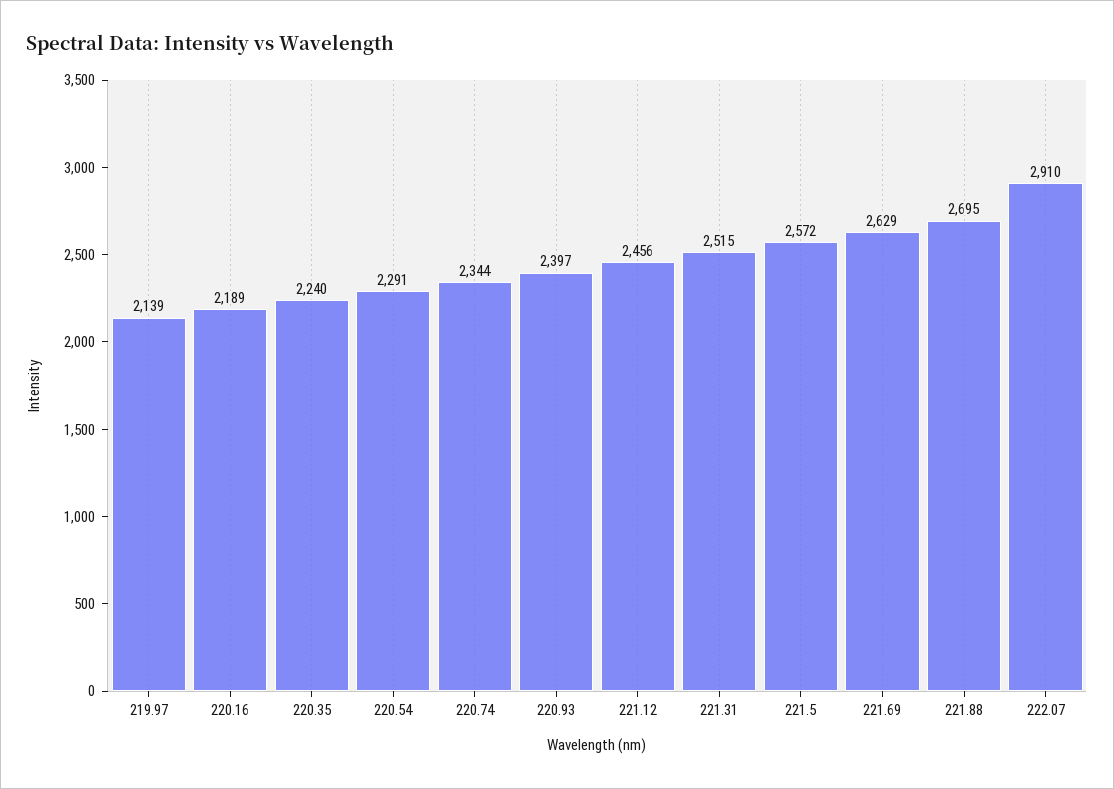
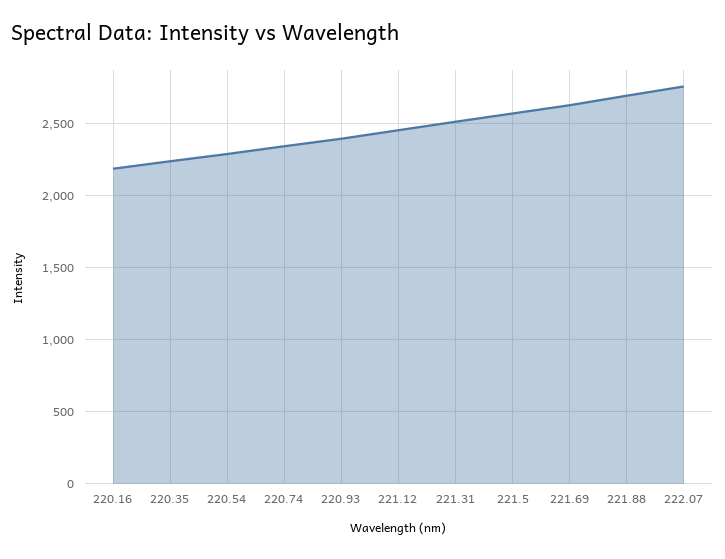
219.97: 2139 -> none
222.07: 2910 -> 2750

